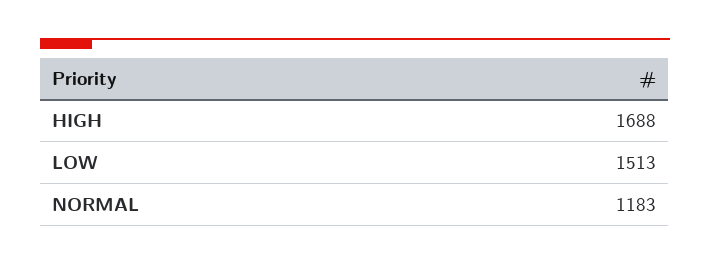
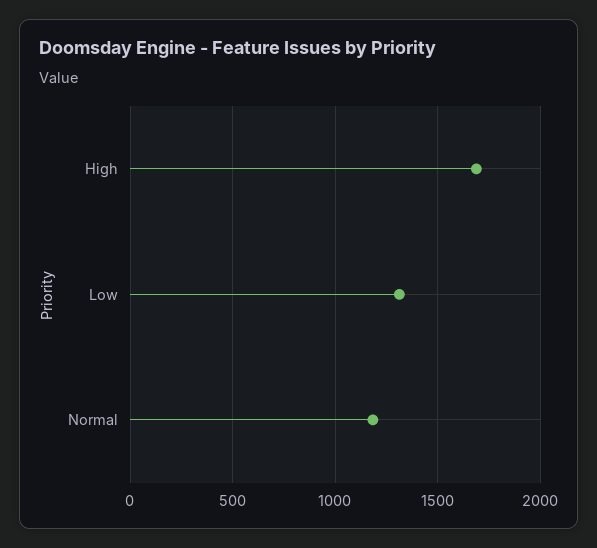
LOW: 1513 -> 1300

